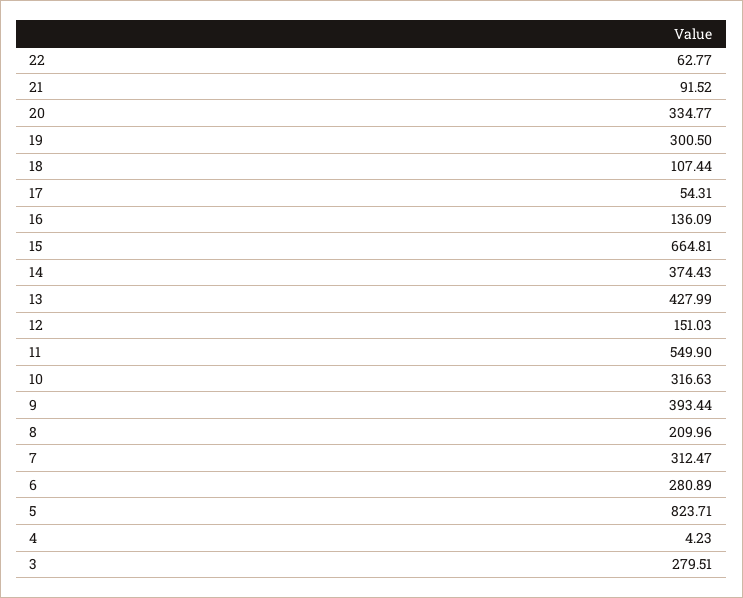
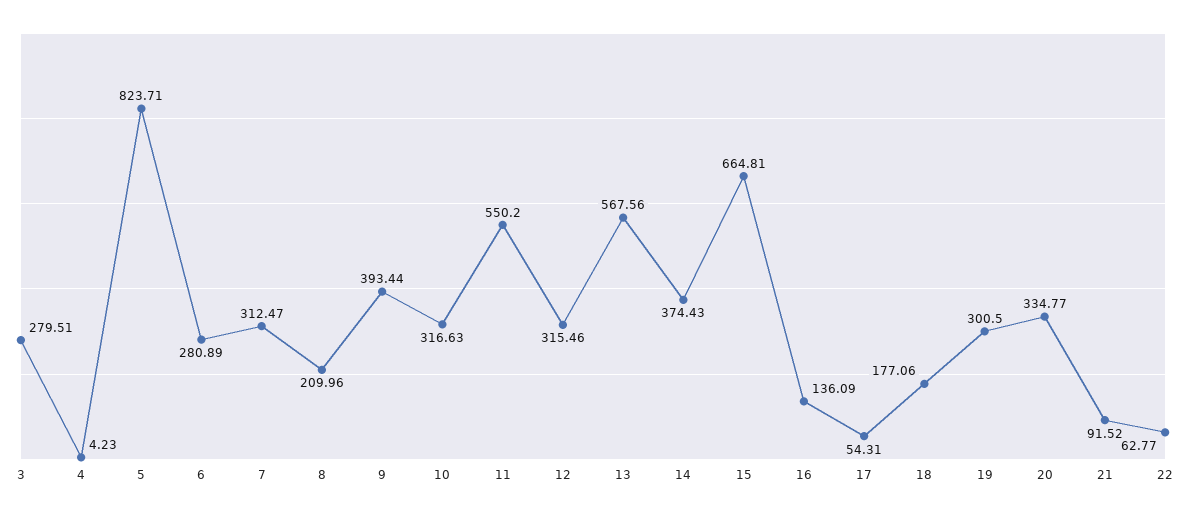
18: 107.44 -> 177.06
13: 427.99 -> 567.56
12: 151.03 -> 315.46
11: 549.9 -> 550.2

